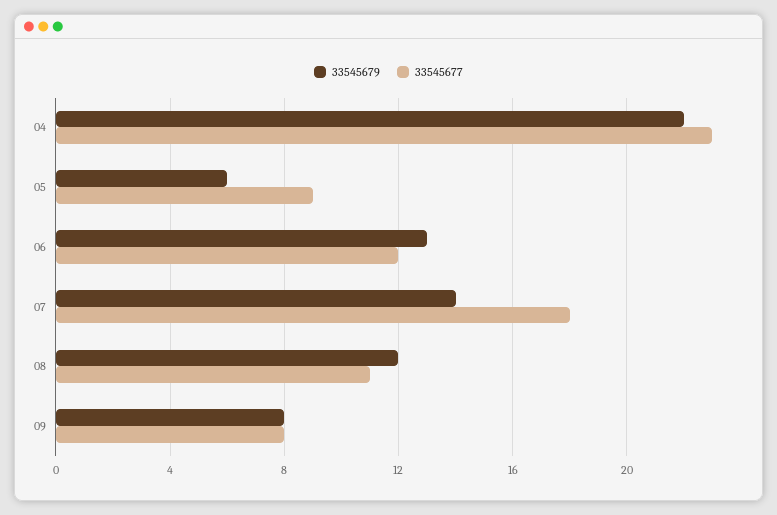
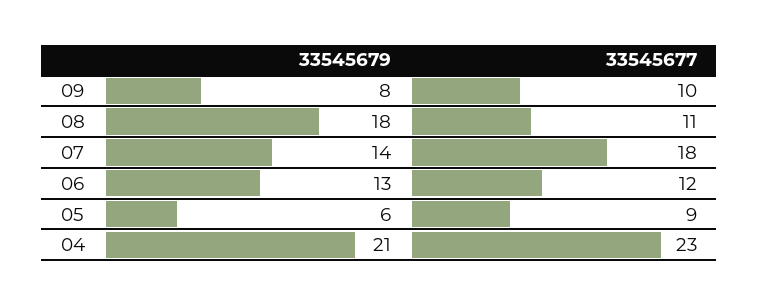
33545679, 04: 22 -> 21
33545679, 08: 12 -> 18
33545677, 09: 8 -> 10

